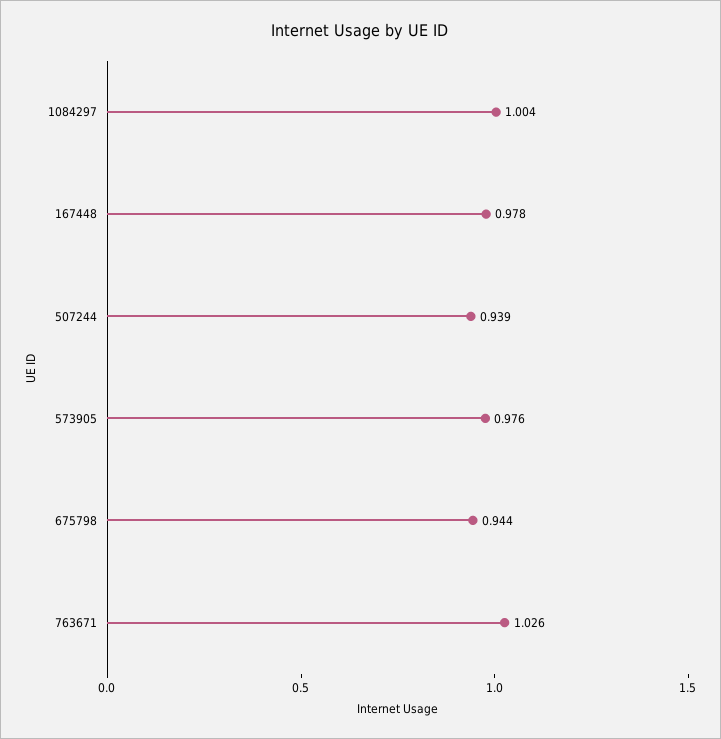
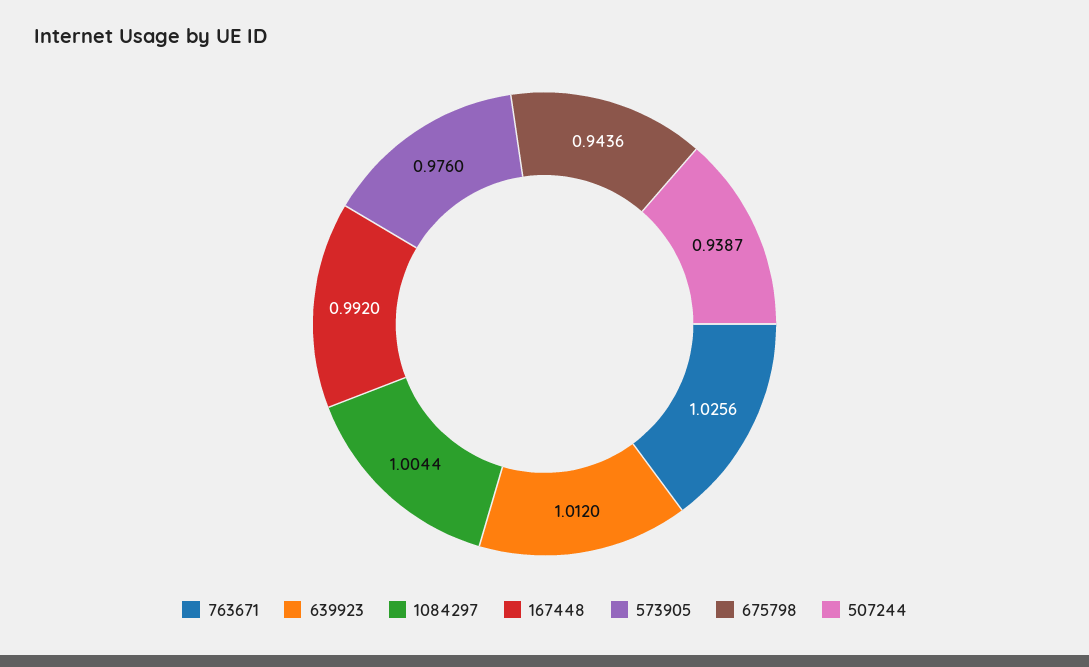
167448: 0.978 -> 0.992
639923: none -> 1.012

